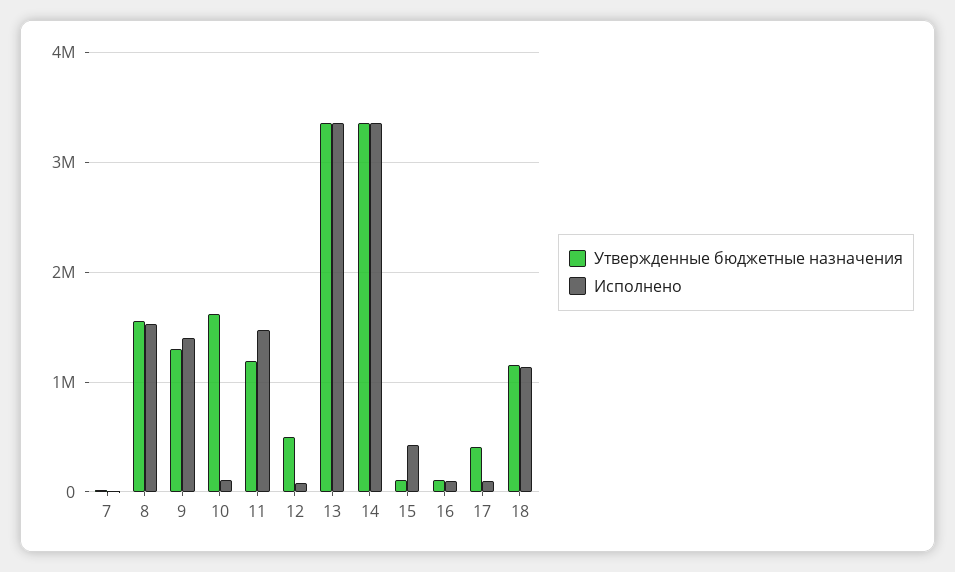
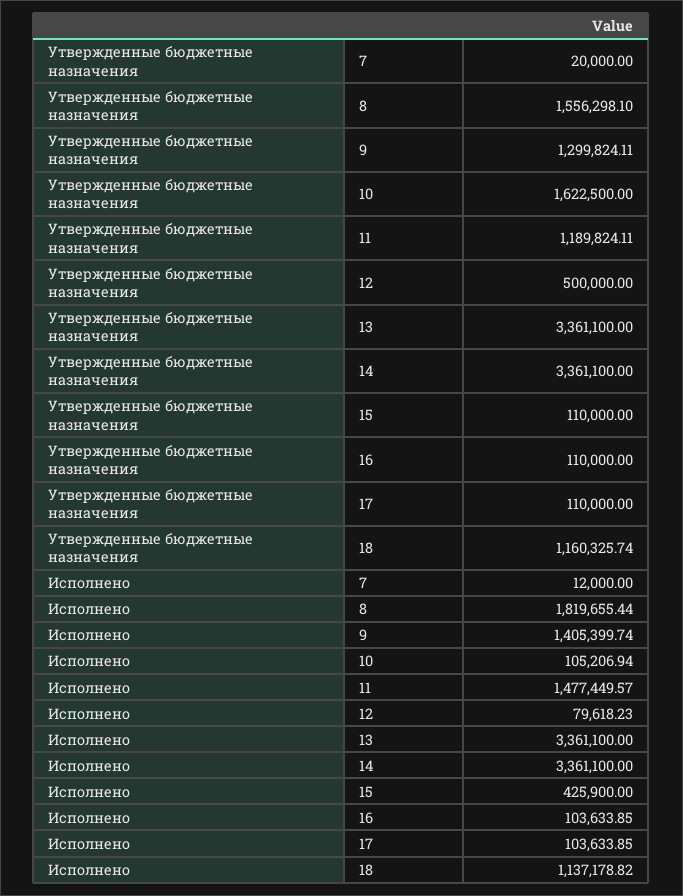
Исполнено, 8: 1500000 -> 1819655.44
Утвержденные бюджетные назначения, 17: 400000 -> 110000

